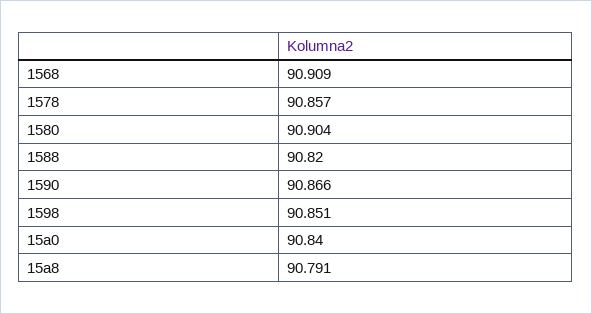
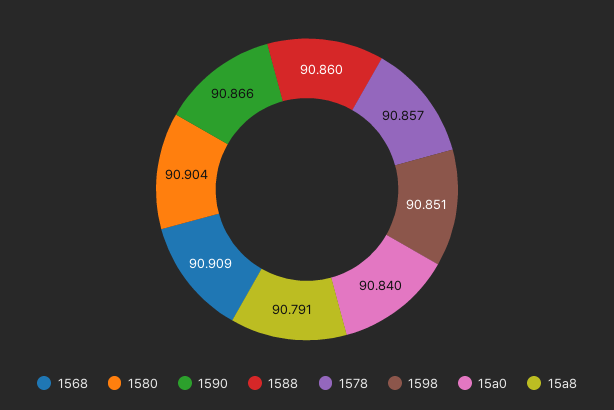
1588: 90.82 -> 90.86

